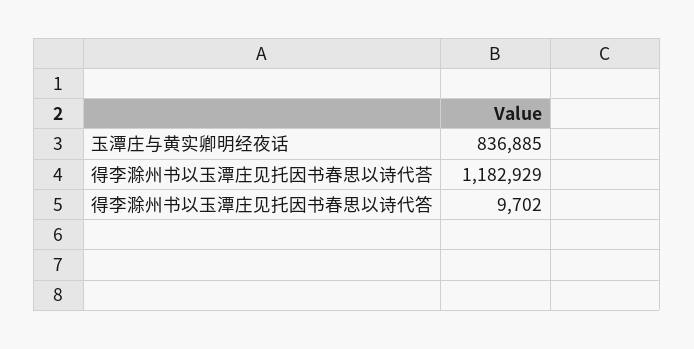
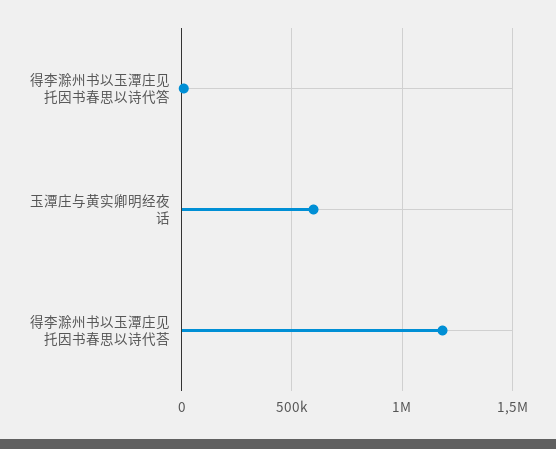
玉潭庄与黄实卿明经夜话: 836885 -> 600000

